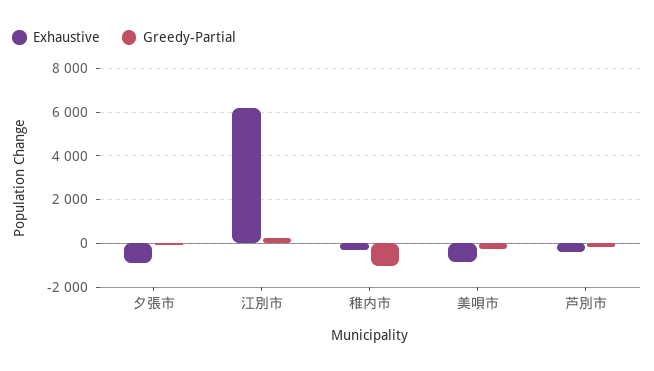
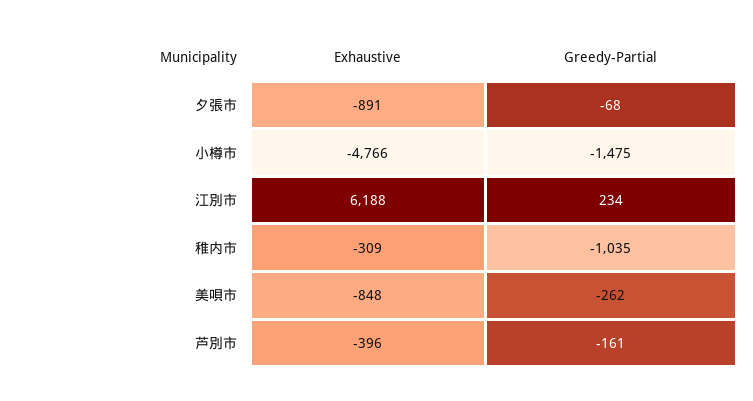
Exhaustive, 小樽市: none -> -4766
Greedy-Partial, 小樽市: none -> -1475

